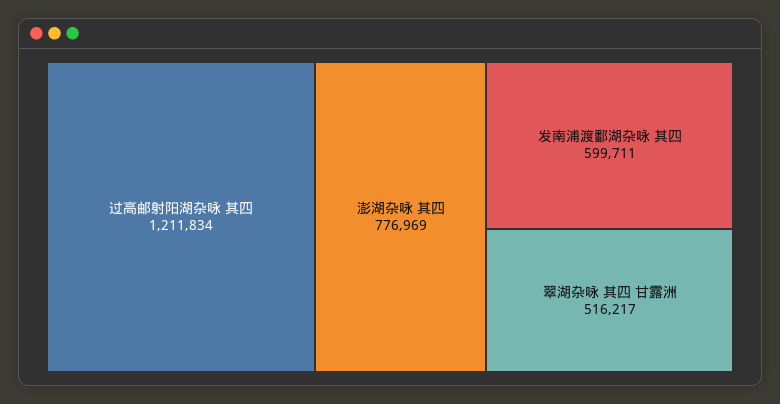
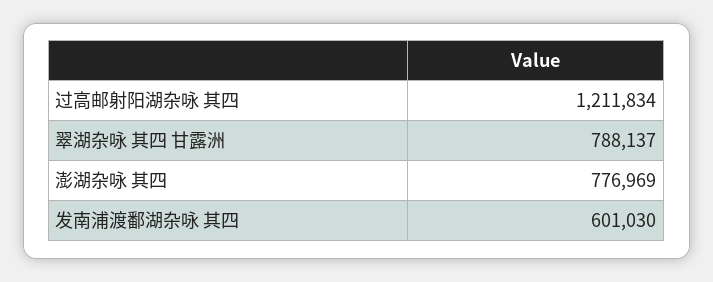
发南浦渡鄱湖杂咏 其四: 599711 -> 601030
翠湖杂咏 其四 甘露洲: 516217 -> 788137

